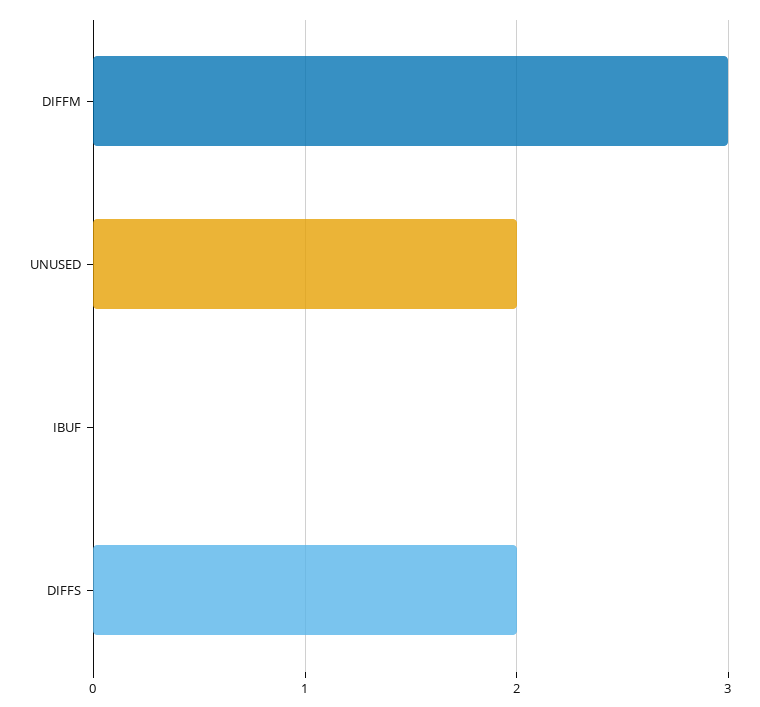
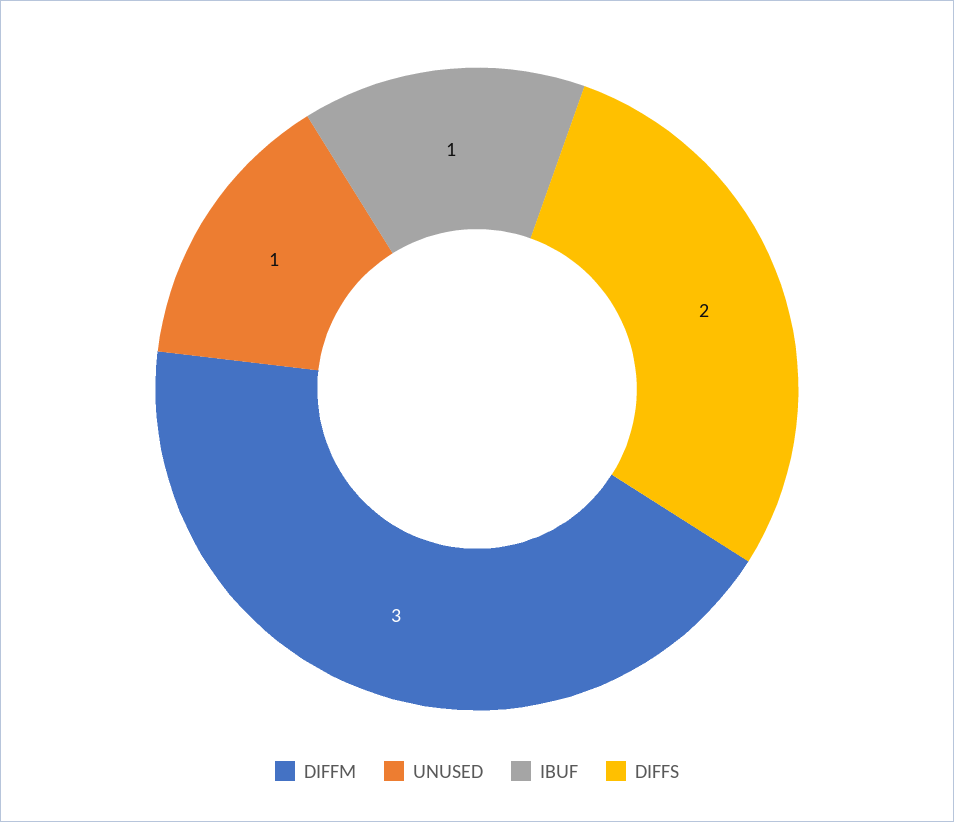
UNUSED: 2 -> 1
IBUF: 0 -> 1

